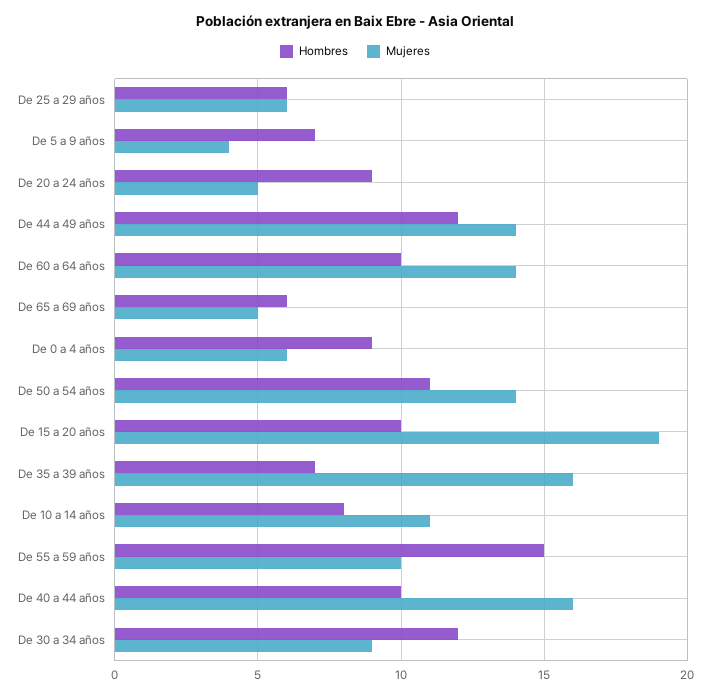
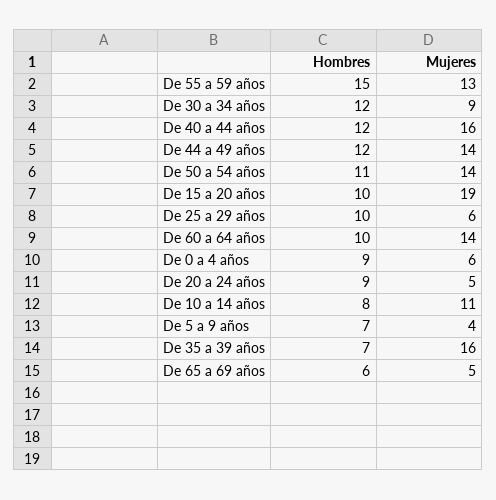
Hombres, De 25 a 29 años: 6 -> 10
Mujeres, De 55 a 59 años: 10 -> 13
Hombres, De 40 a 44 años: 10 -> 12

